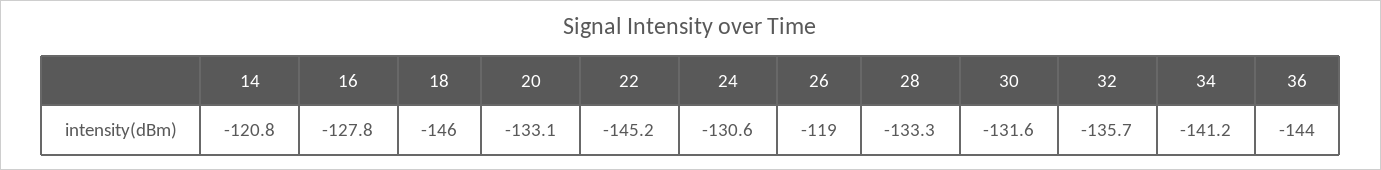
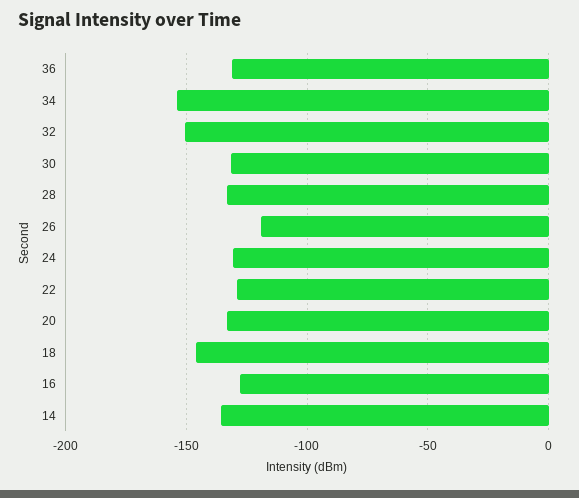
14: -120.8 -> -135
22: -145.2 -> -130
32: -135.7 -> -150
34: -141.2 -> -155
36: -144 -> -130

